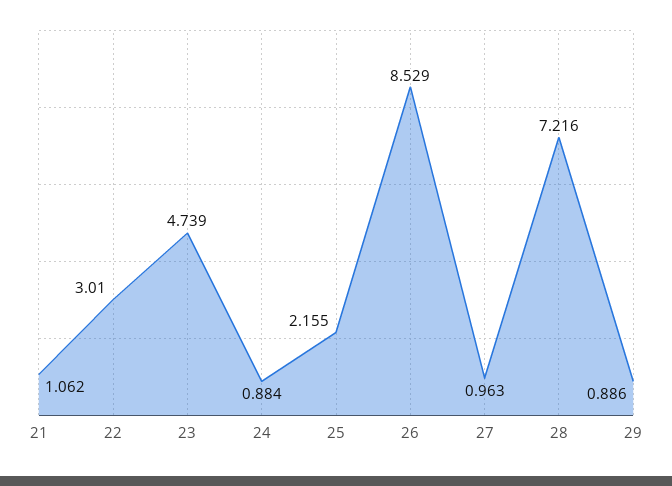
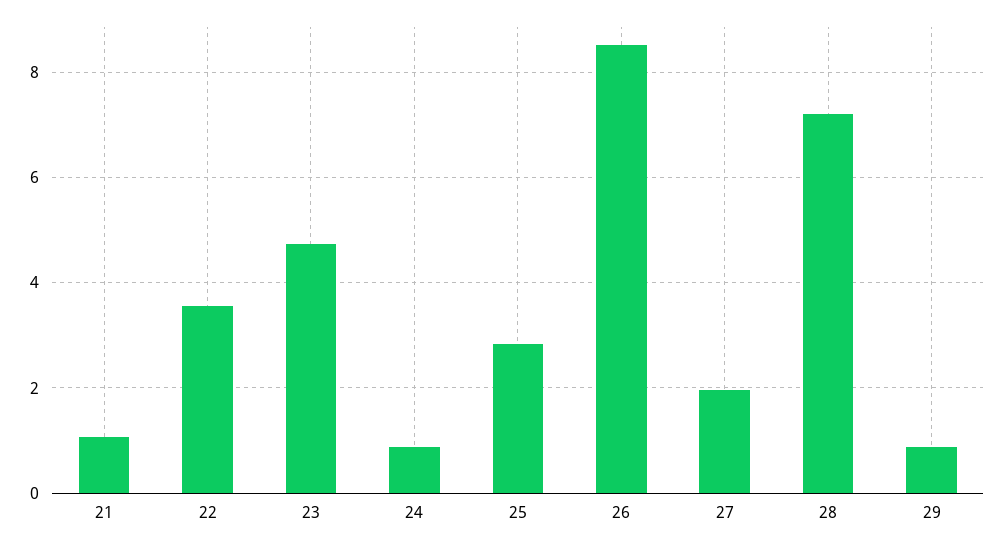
22: 3.01 -> 3.6
25: 2.155 -> 2.8
27: 0.963 -> 2

